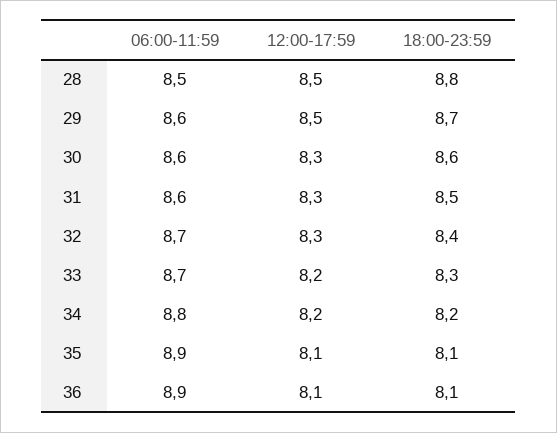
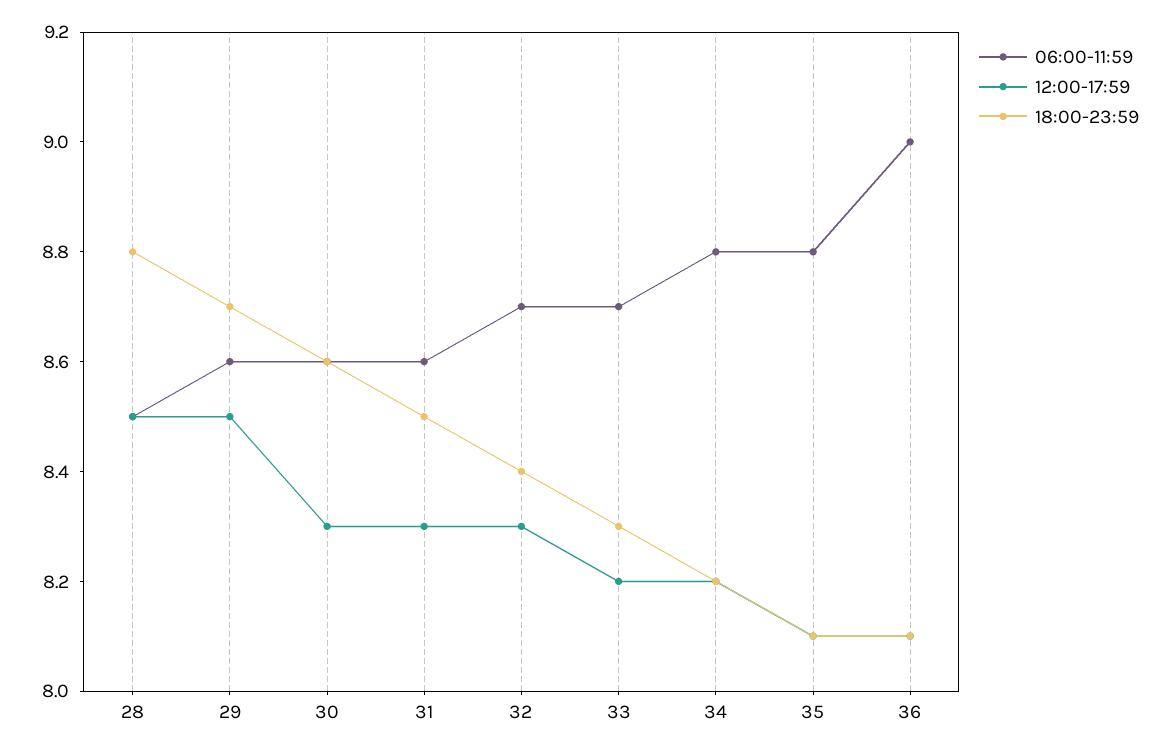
06:00-11:59, 35: 8.9 -> 8.8
06:00-11:59, 36: 8.9 -> 9

